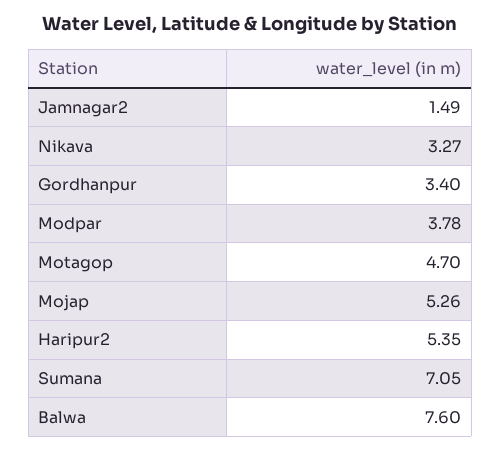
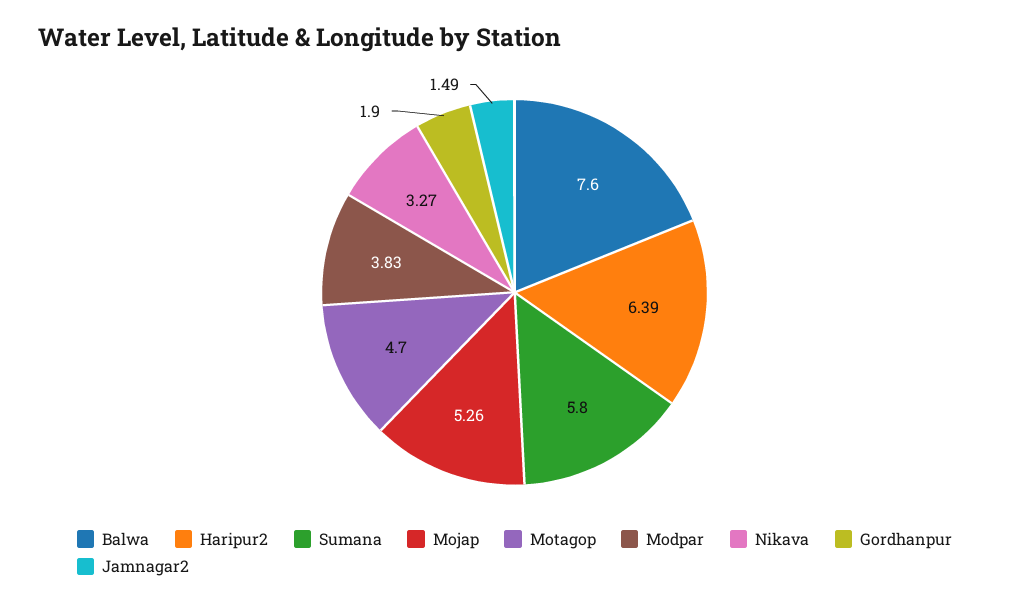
Gordhanpur: 3.4 -> 1.9
Modpar: 3.78 -> 3.83
Haripur2: 5.35 -> 6.39
Sumana: 7.05 -> 5.8

